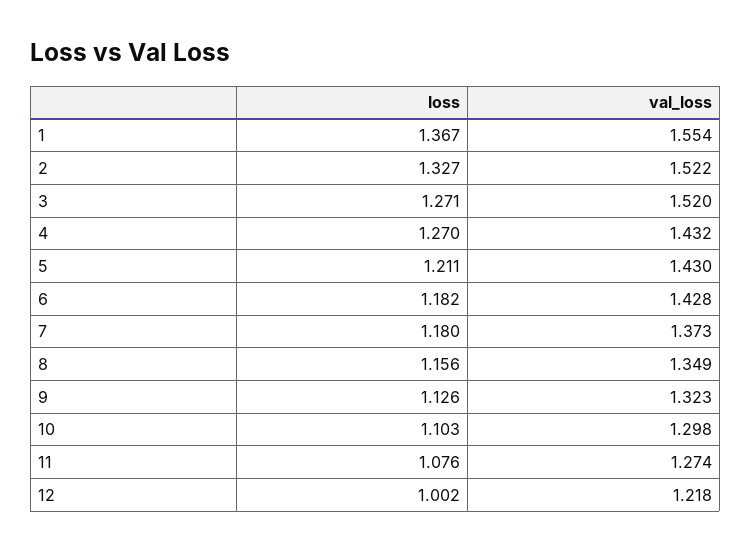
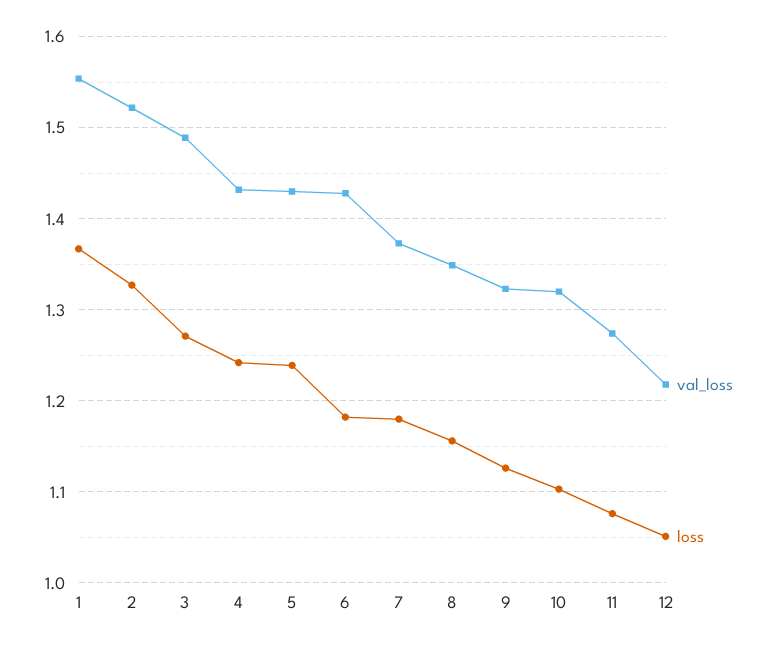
val_loss, 3: 1.52 -> 1.49
loss, 4: 1.27 -> 1.24
loss, 5: 1.211 -> 1.24
val_loss, 10: 1.298 -> 1.32
loss, 12: 1.002 -> 1.05

